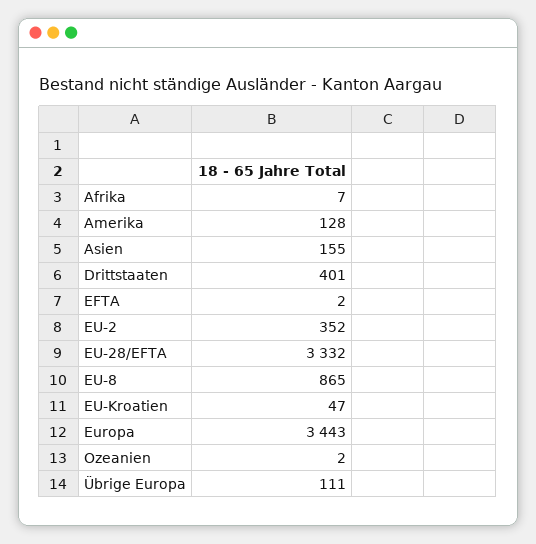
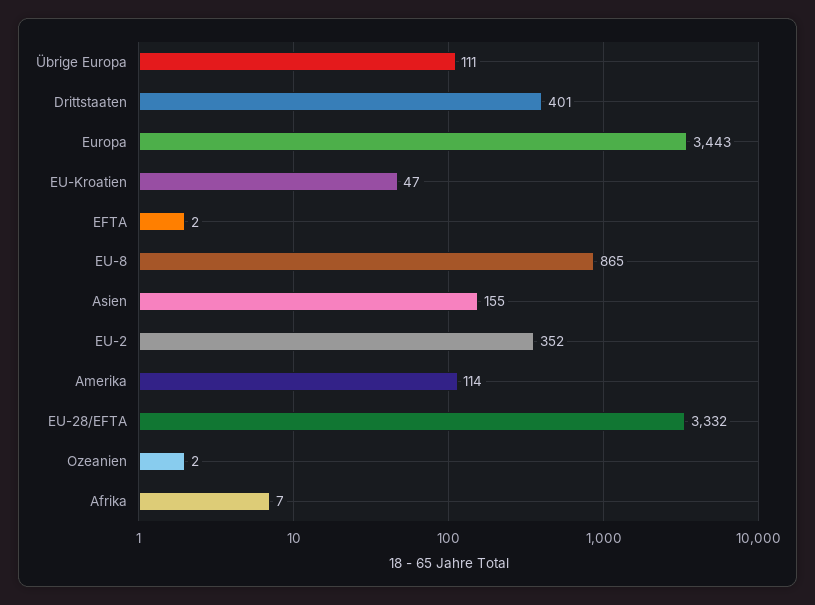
Amerika: 128 -> 114

